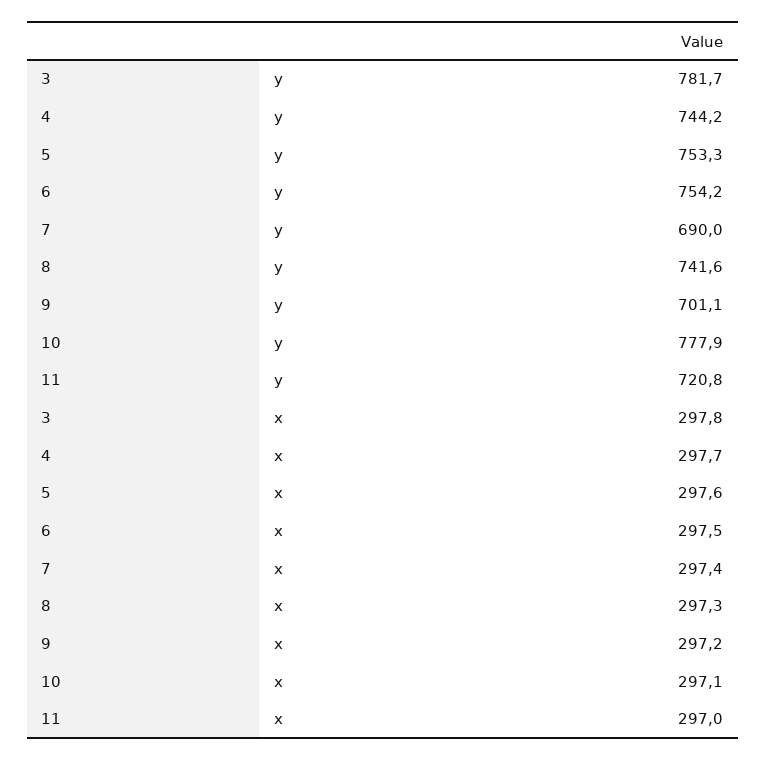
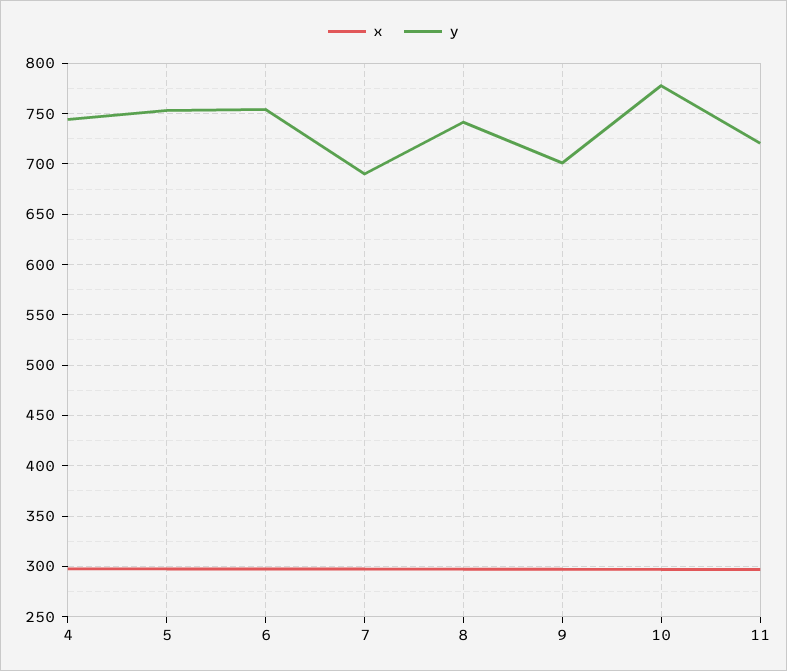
y, 3: 781.7 -> none
x, 3: 297.8 -> none

